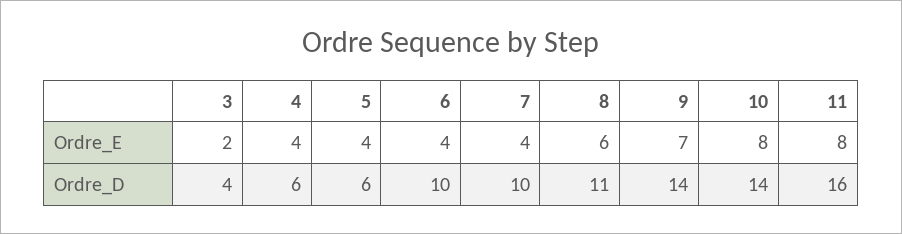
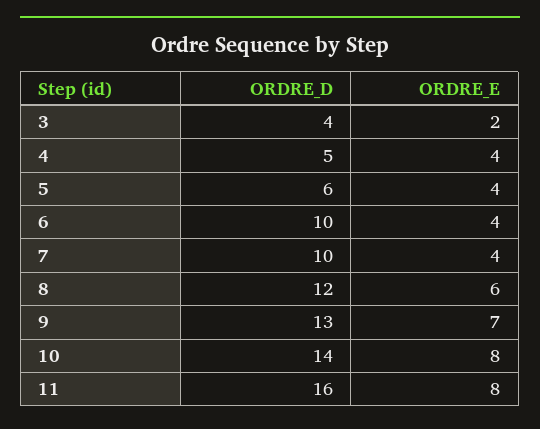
4, Ordre_D: 6 -> 5
8, Ordre_D: 11 -> 12
9, Ordre_D: 14 -> 13

